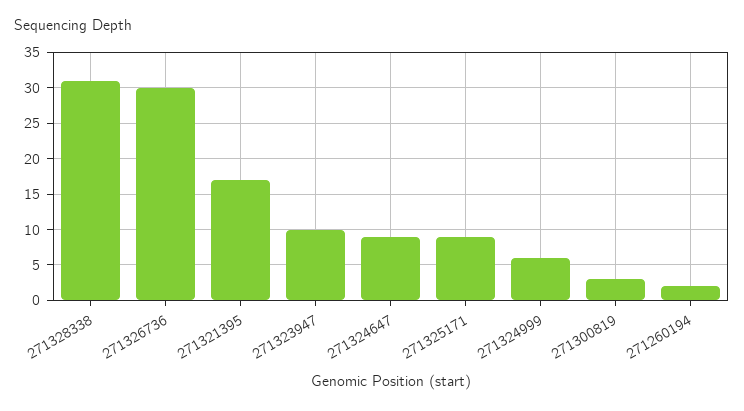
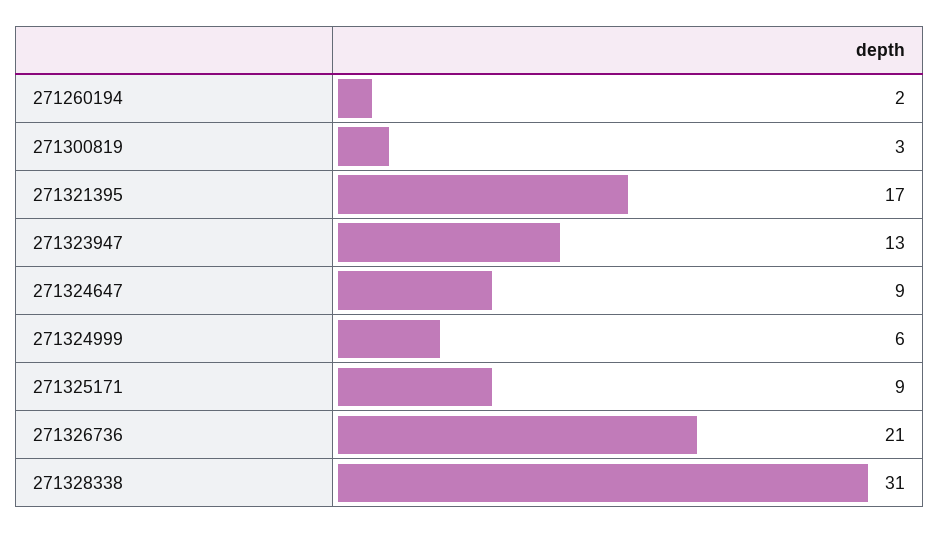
271326736: 30 -> 21
271323947: 10 -> 13

